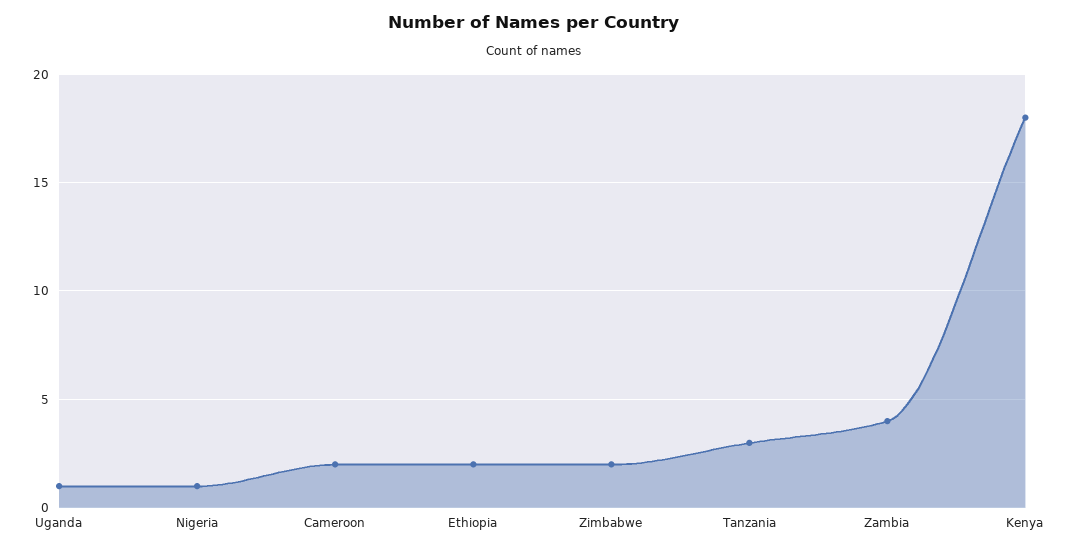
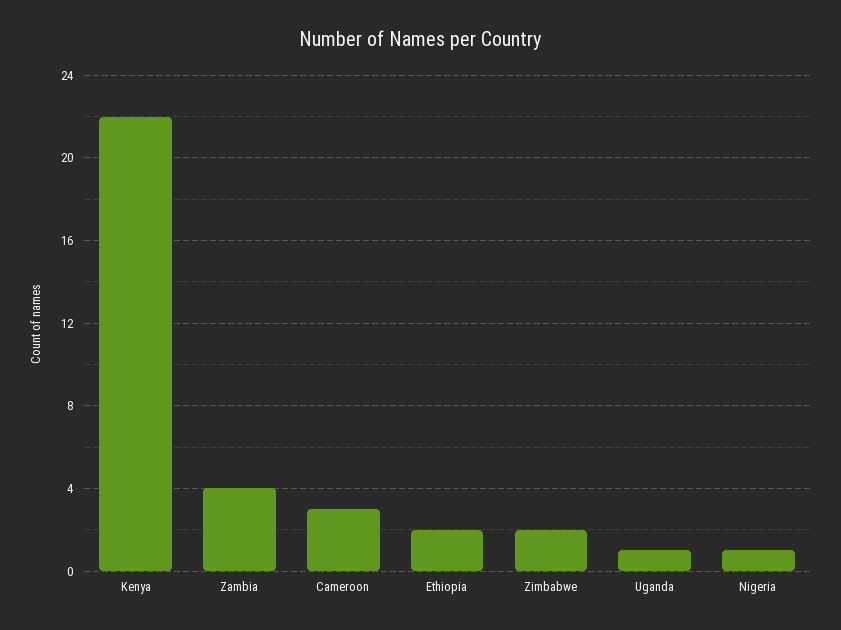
Cameroon: 2 -> 3
Tanzania: 3 -> none
Kenya: 18 -> 22

